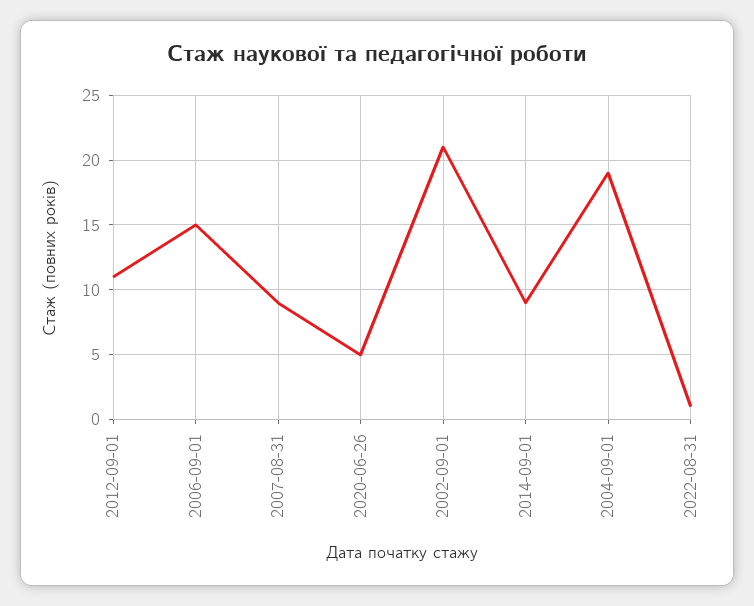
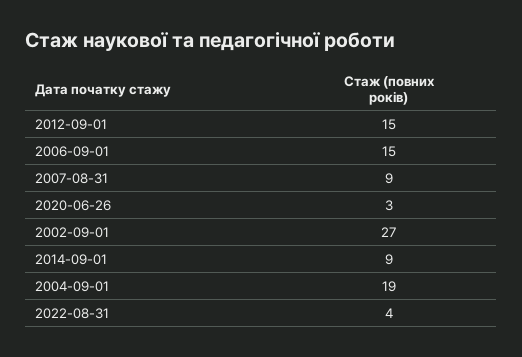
2012-09-01: 11 -> 15
2020-06-26: 5 -> 3
2002-09-01: 21 -> 27
2022-08-31: 1 -> 4

